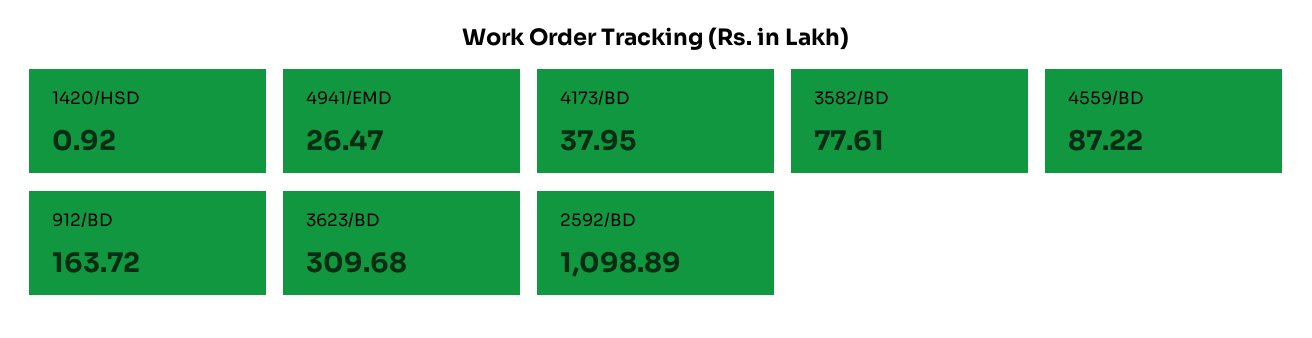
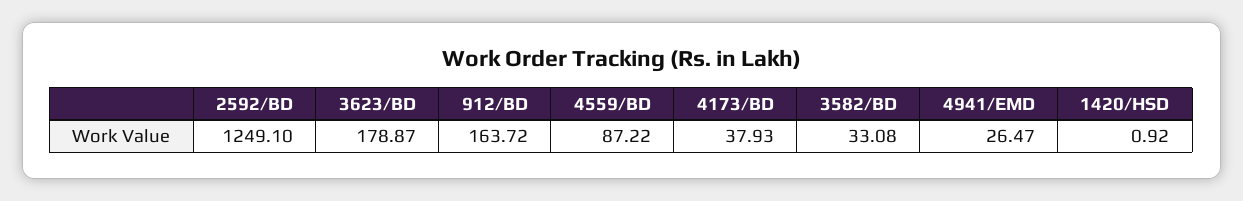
4173/BD: 37.95 -> 37.93
3582/BD: 77.61 -> 33.08
3623/BD: 309.68 -> 178.87
2592/BD: 1098.89 -> 1249.1

